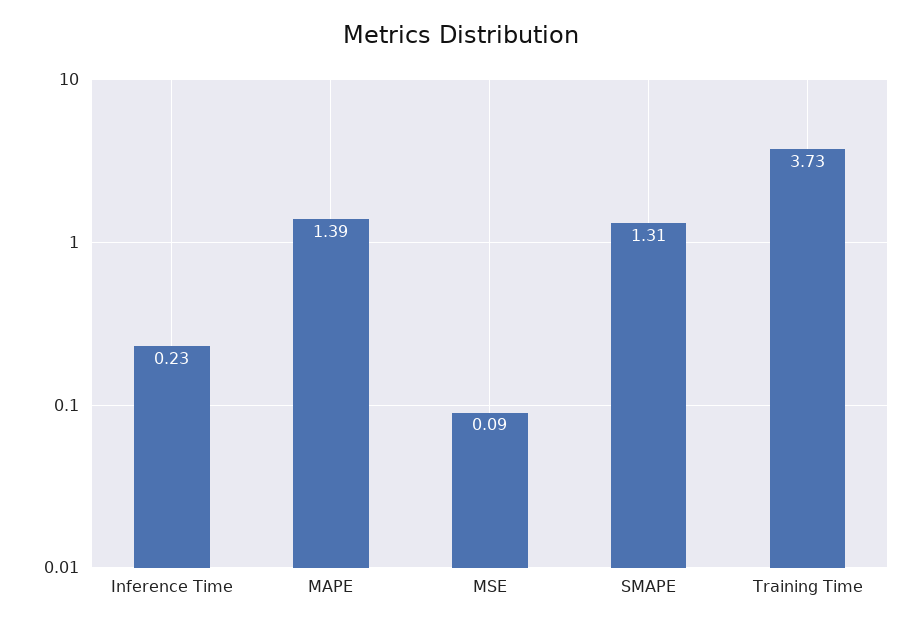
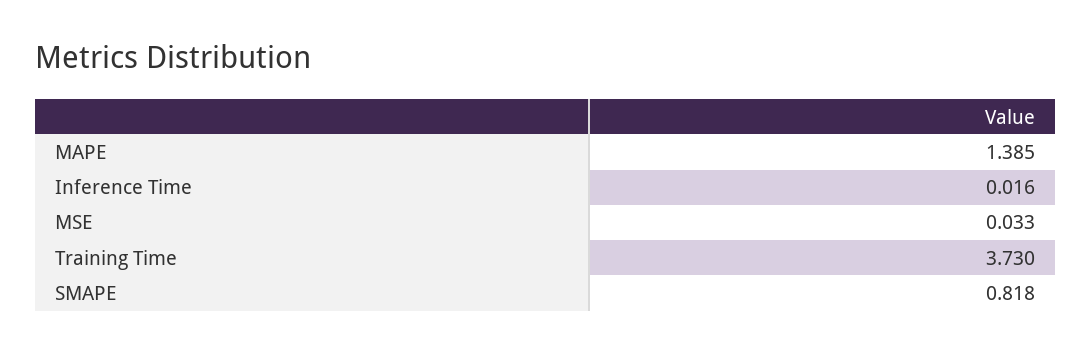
Inference Time: 0.23 -> 0.016
MSE: 0.09 -> 0.033
SMAPE: 1.31 -> 0.818

